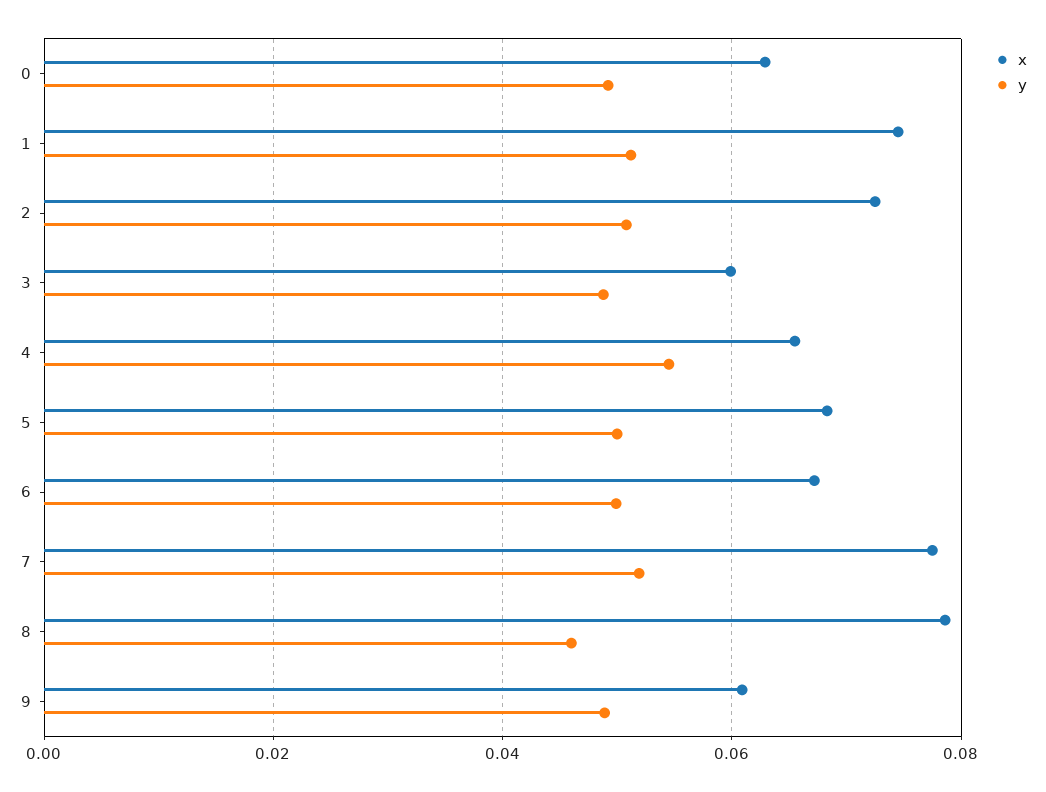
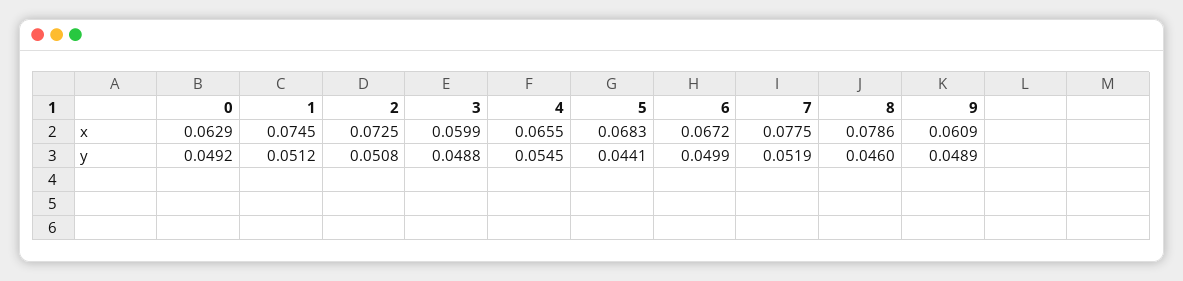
y, 5: 0.05 -> 0.0441

